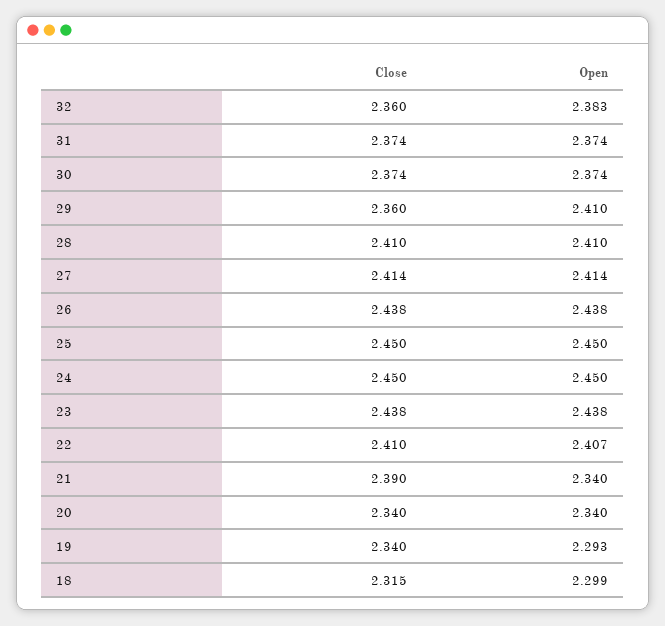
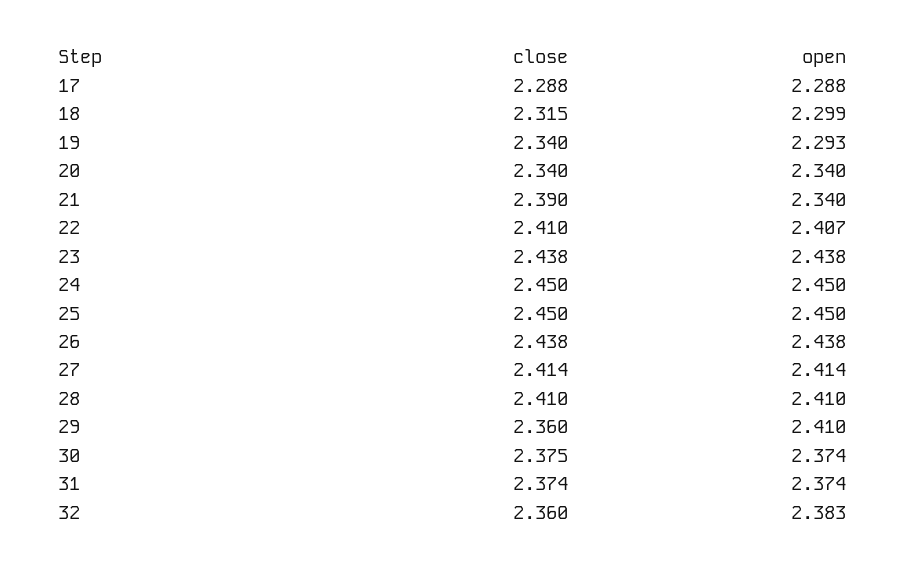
Close, 30: 2.374 -> 2.375
Close, 17: none -> 2.288
Open, 17: none -> 2.288

